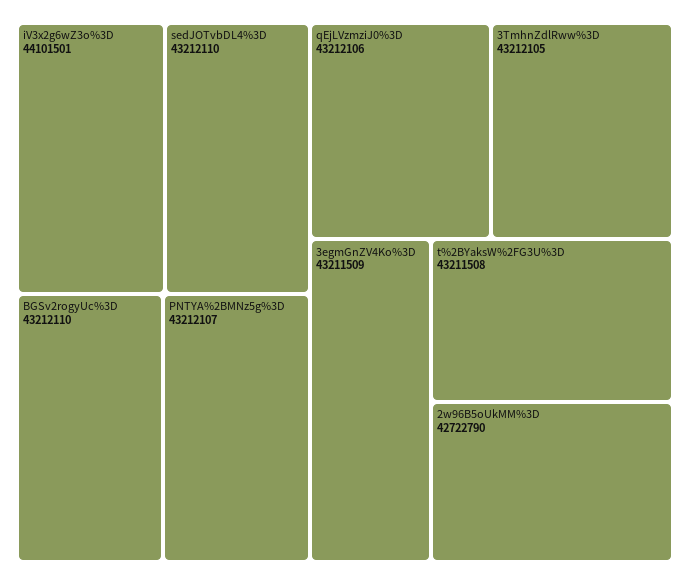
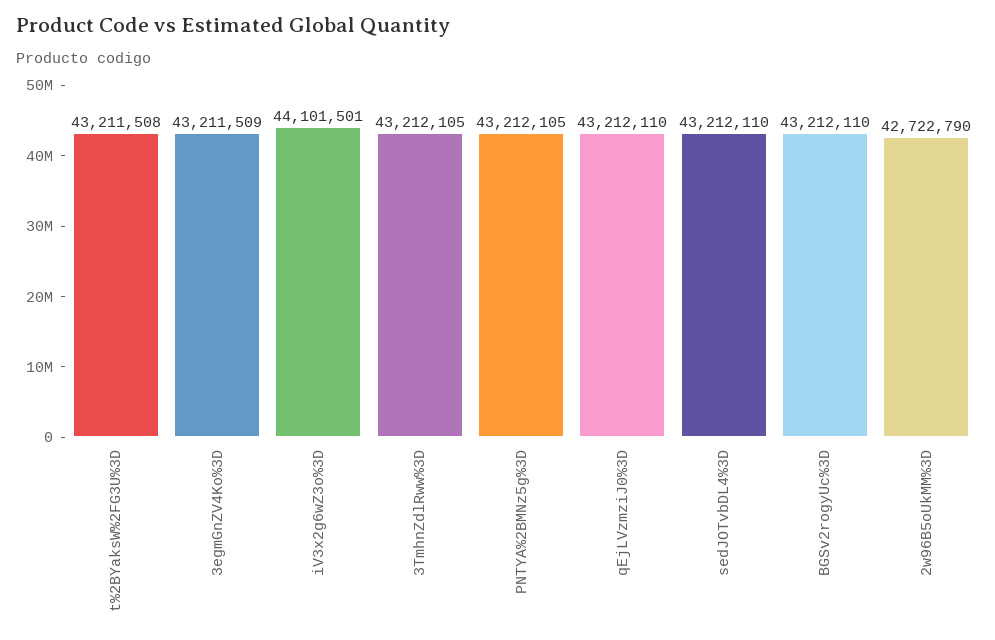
PNTYA%2BMNz5g%3D: 43212107 -> 43212105
qEjLVzmziJ0%3D: 43212106 -> 43212110

